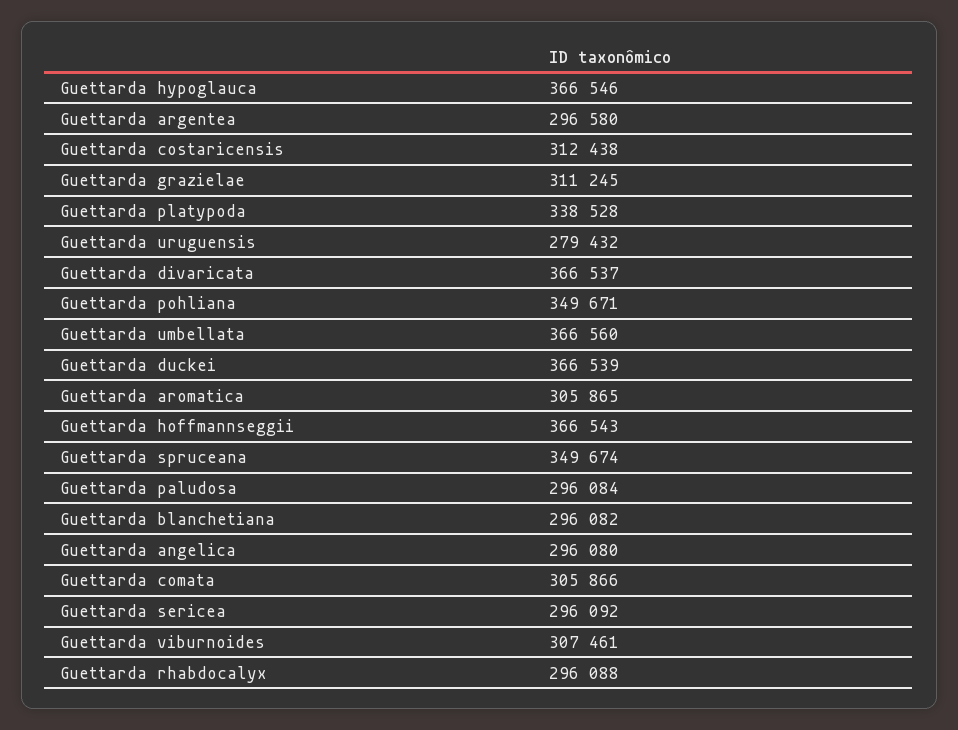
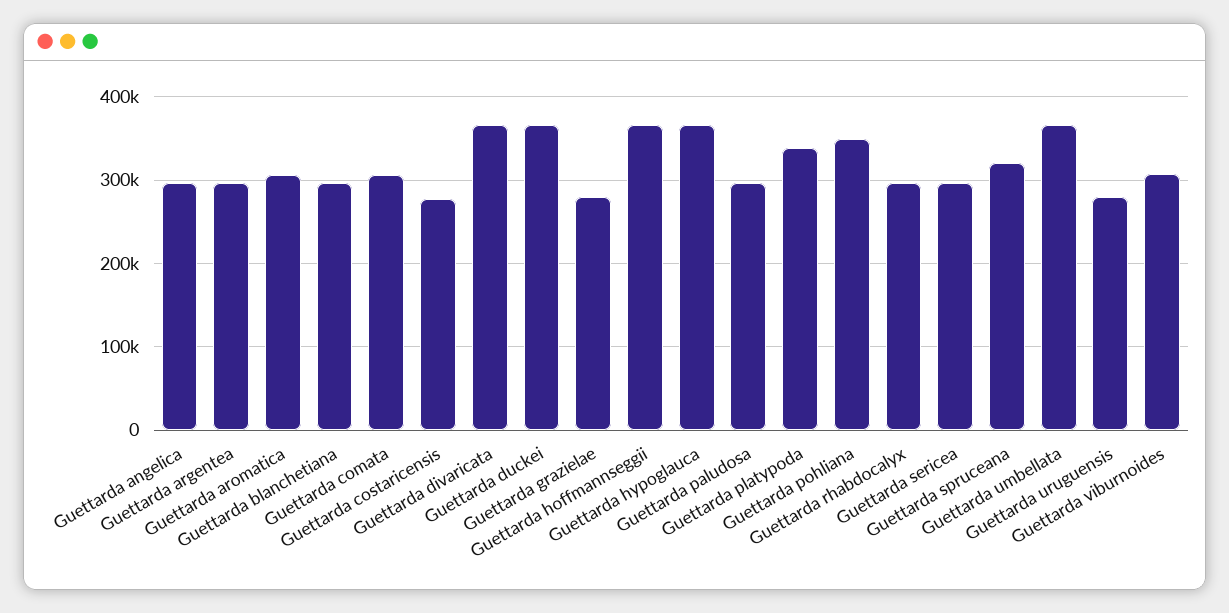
Guettarda costaricensis: 312438 -> 280000
Guettarda grazielae: 311245 -> 280000
Guettarda spruceana: 349674 -> 320000

